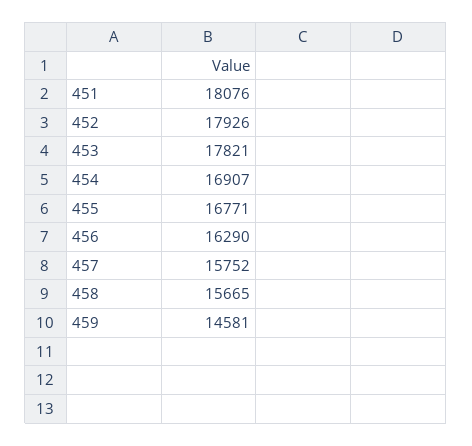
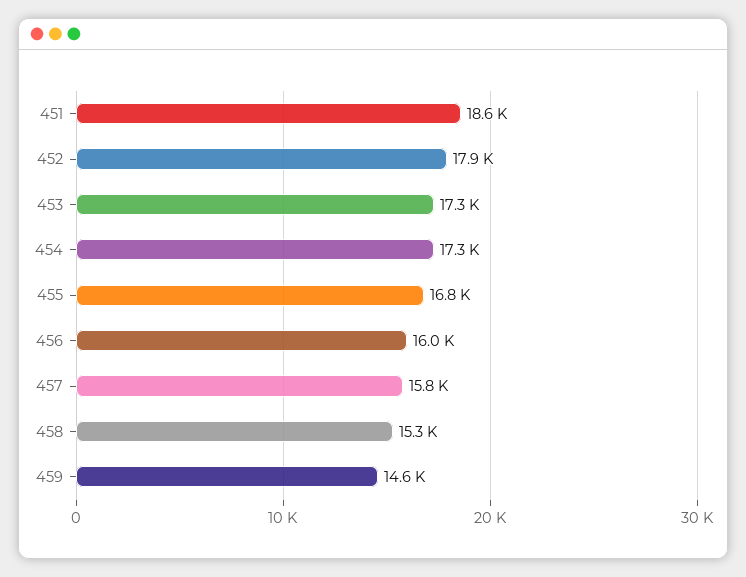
451: 18076 -> 18600
453: 17821 -> 17300
454: 16907 -> 17300
456: 16290 -> 16000
458: 15665 -> 15300

